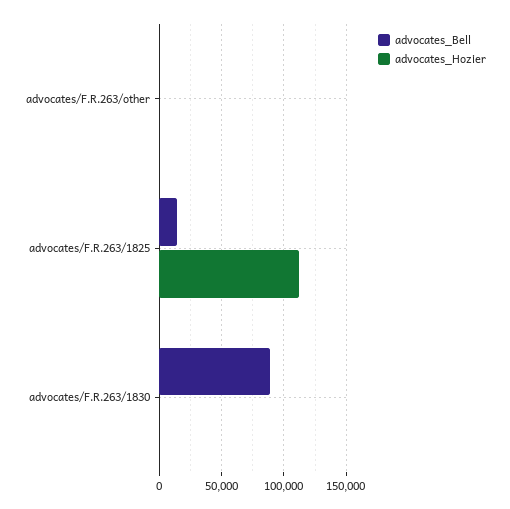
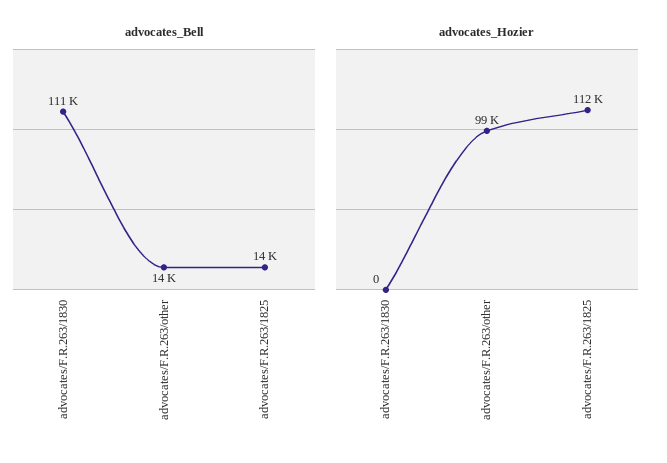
advocates_Bell, advocates/F.R.263/other: 0 -> 14000
advocates_Hozier, advocates/F.R.263/other: 0 -> 99000
advocates_Bell, advocates/F.R.263/1830: 90000 -> 111000

